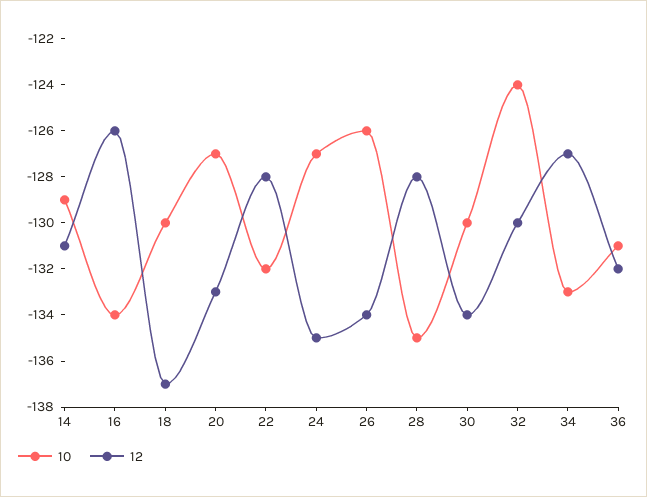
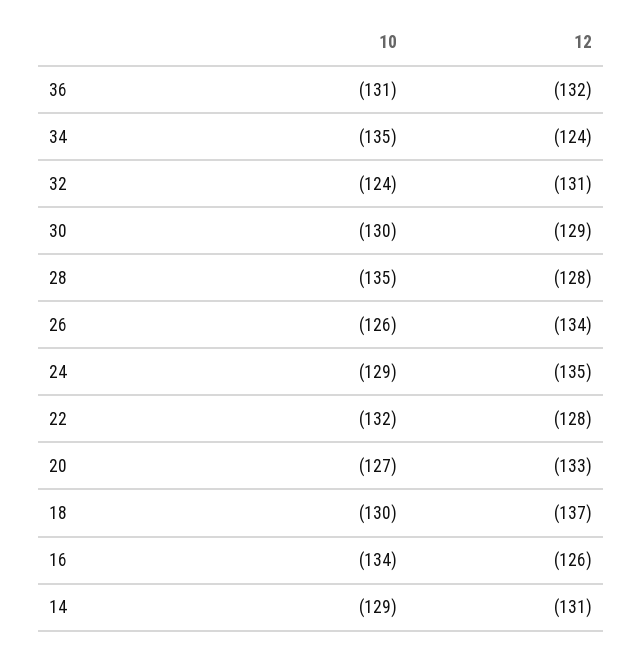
10, 24: -127 -> -129
12, 30: -134 -> -129
12, 32: -130 -> -131
10, 34: -133 -> -135
12, 34: -127 -> -124

